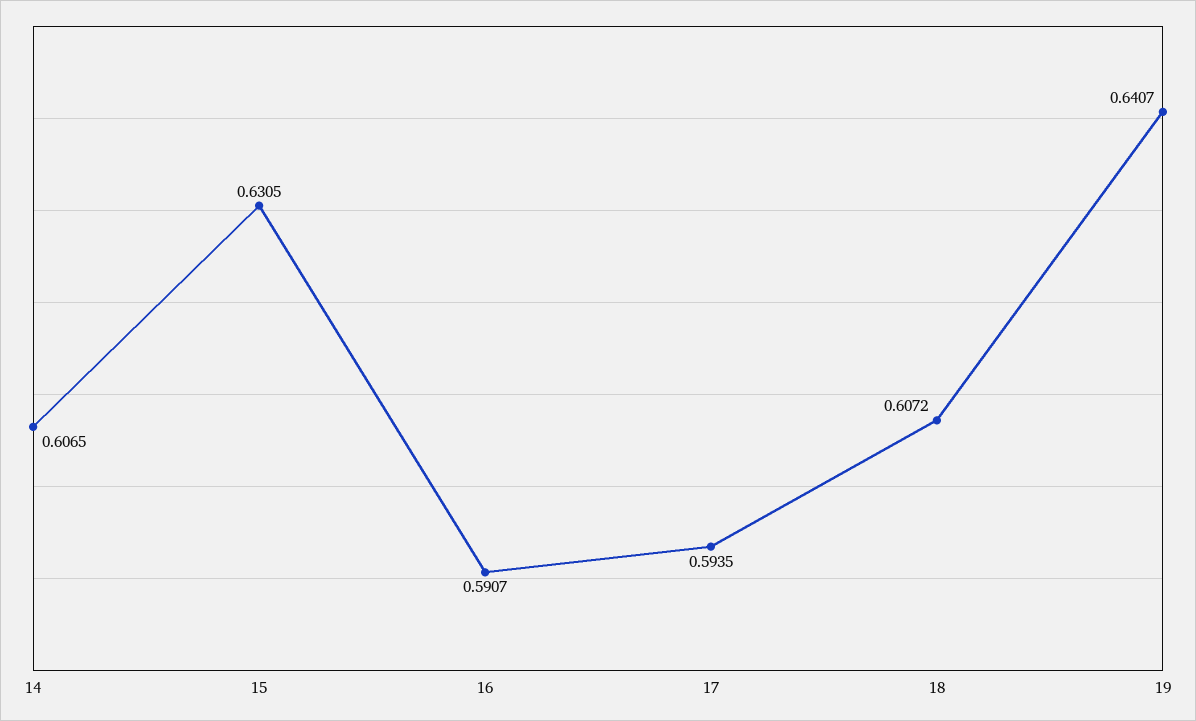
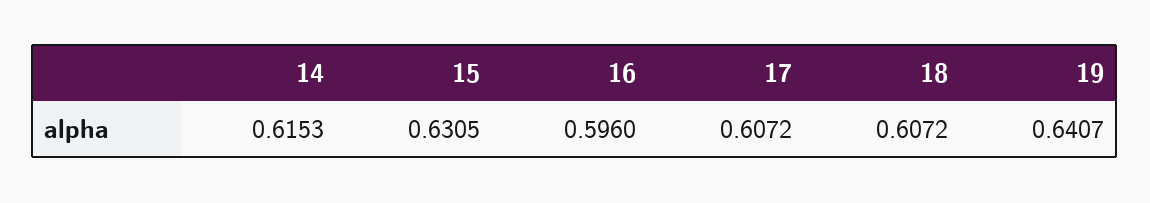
14: 0.6065 -> 0.6153
16: 0.5907 -> 0.596
17: 0.5935 -> 0.6072

